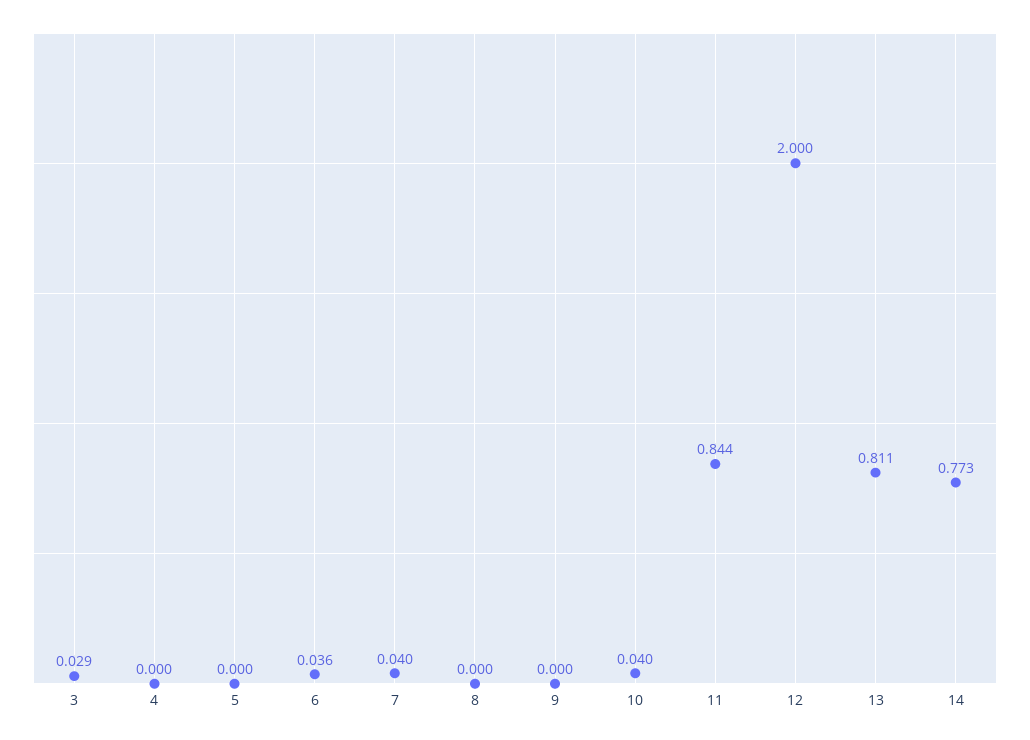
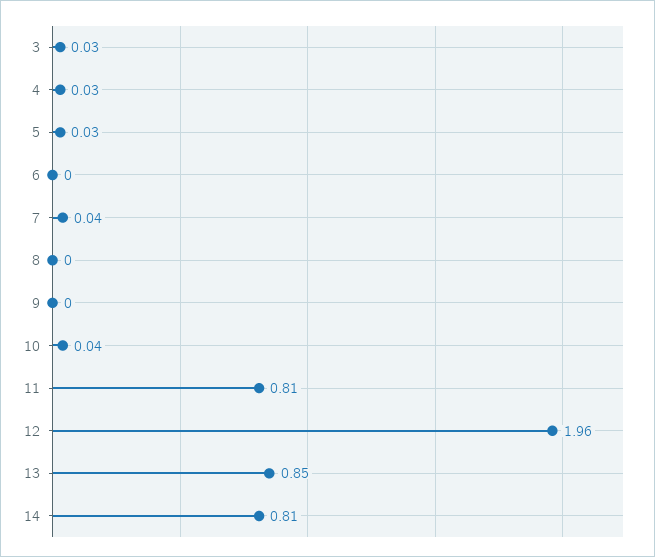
4: 0 -> 0.03
5: 0 -> 0.03
6: 0.036 -> 0
11: 0.844 -> 0.81
12: 2 -> 1.96
13: 0.811 -> 0.85
14: 0.773 -> 0.81

